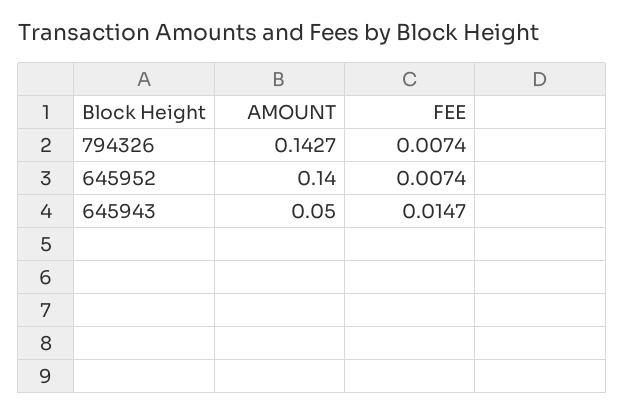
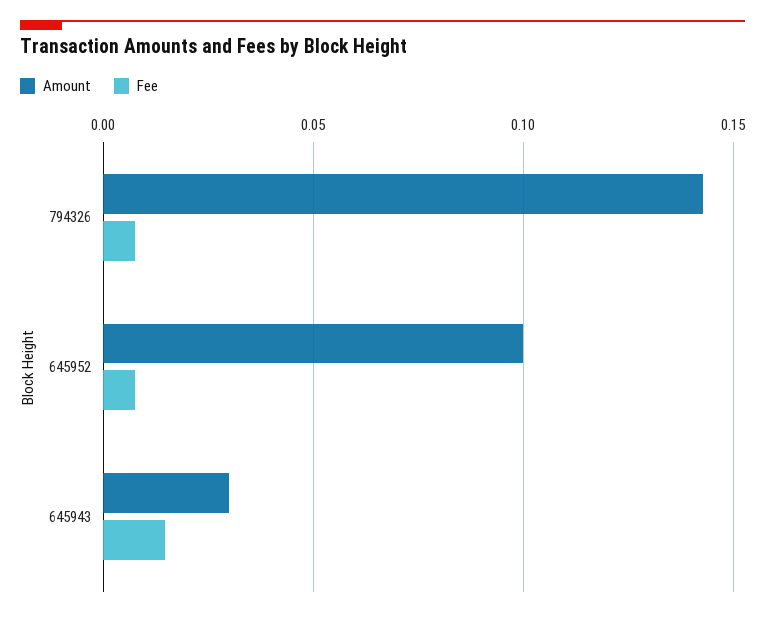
AMOUNT, 645952: 0.14 -> 0.1
AMOUNT, 645943: 0.05 -> 0.03

